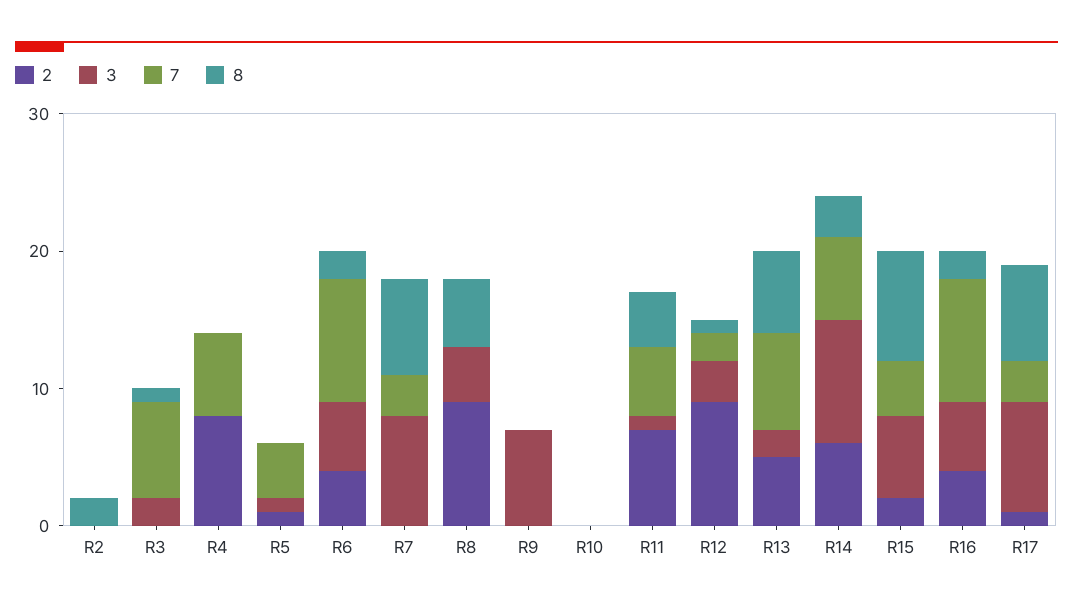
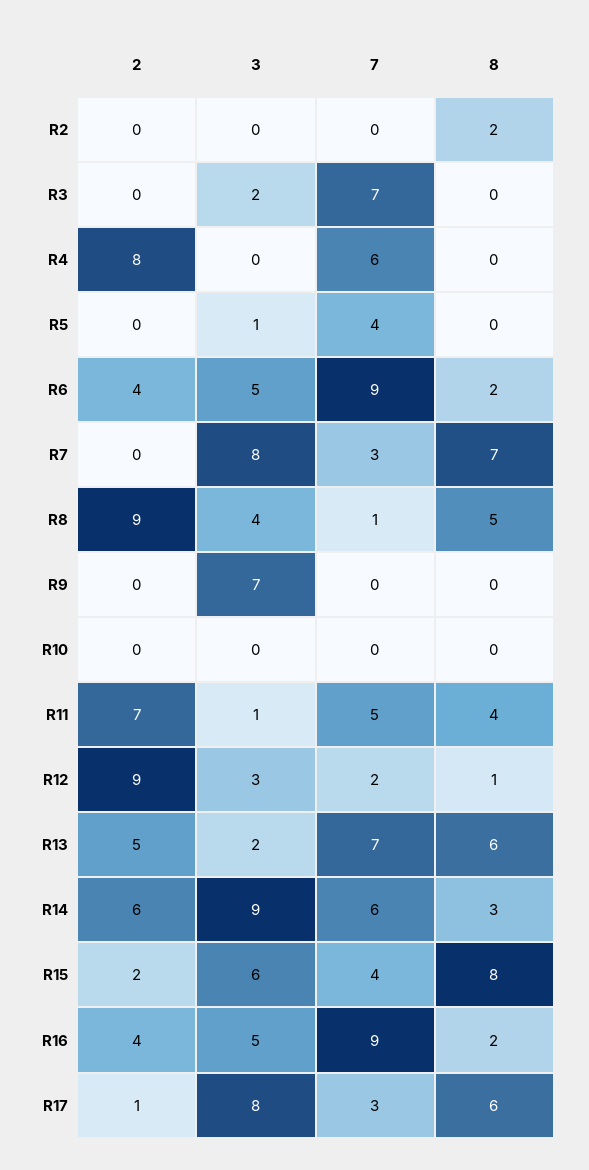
8, R3: 1 -> 0
2, R5: 1 -> 0
7, R8: 0 -> 1
8, R17: 7 -> 6

